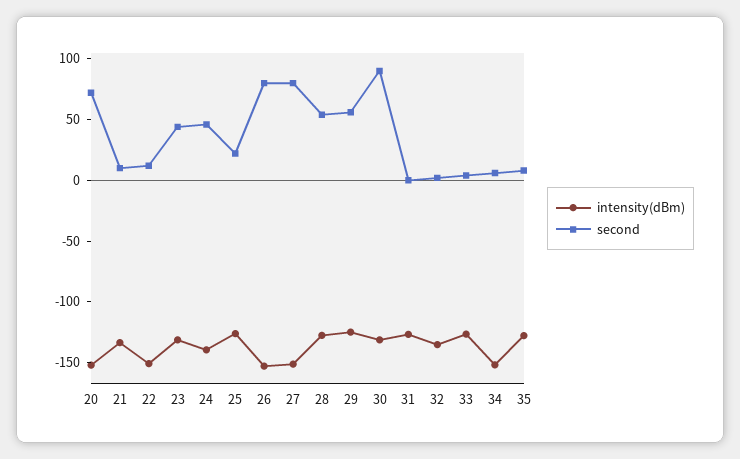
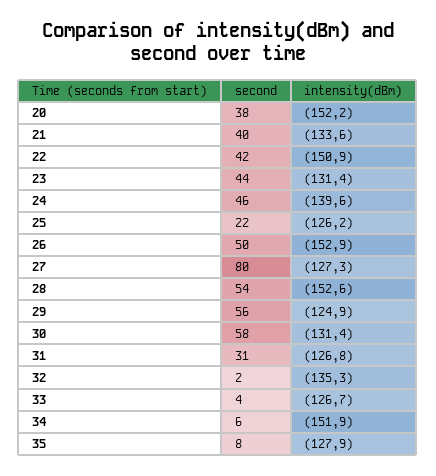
second, 20: 70 -> 38
second, 21: 10 -> 40
second, 22: 10 -> 42
second, 26: 80 -> 50
intensity(dBm), 27: -150 -> -127.3
intensity(dBm), 28: -130 -> -152.6
second, 30: 90 -> 58
second, 31: 0 -> 31

